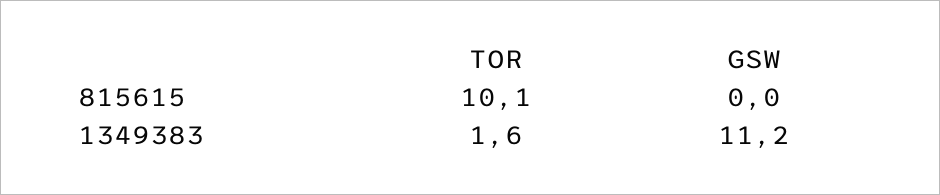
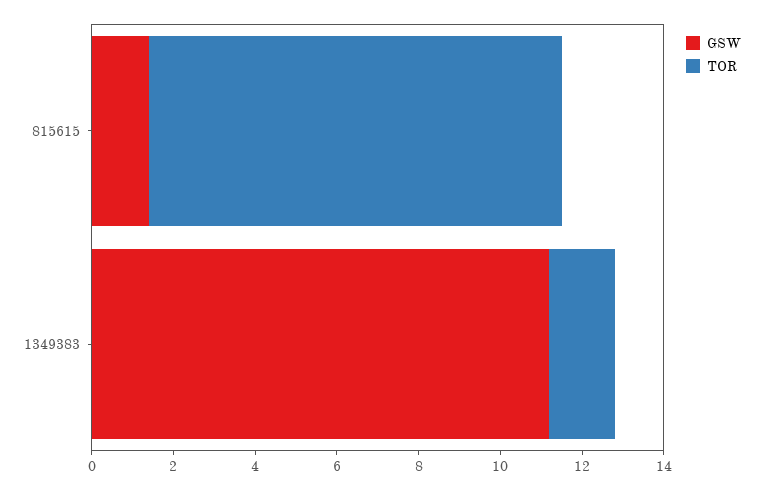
GSW, 815615: 0 -> 1.5

